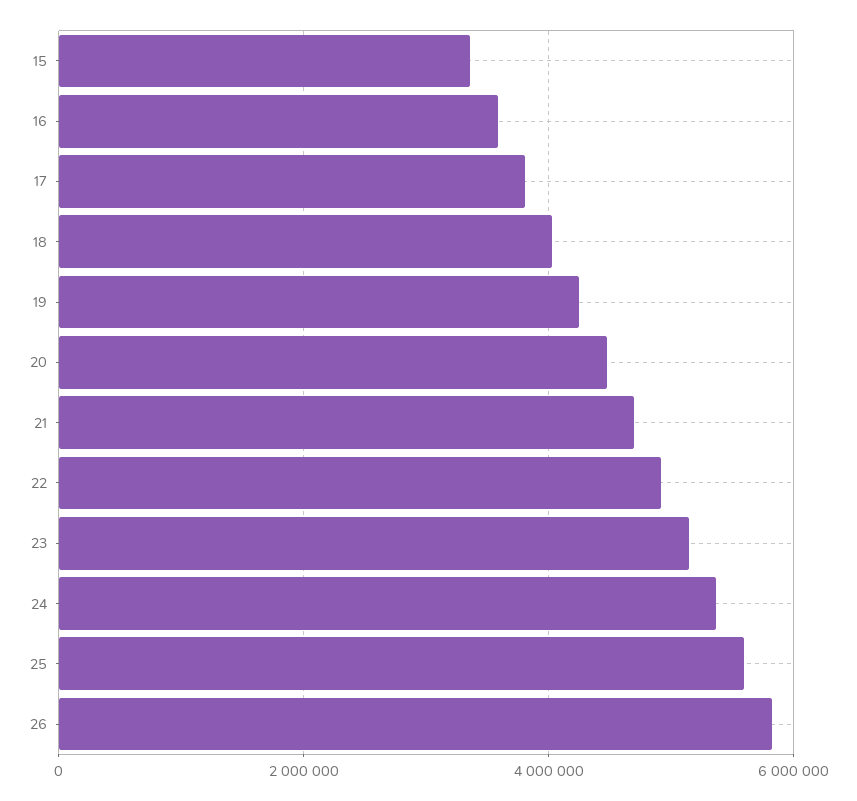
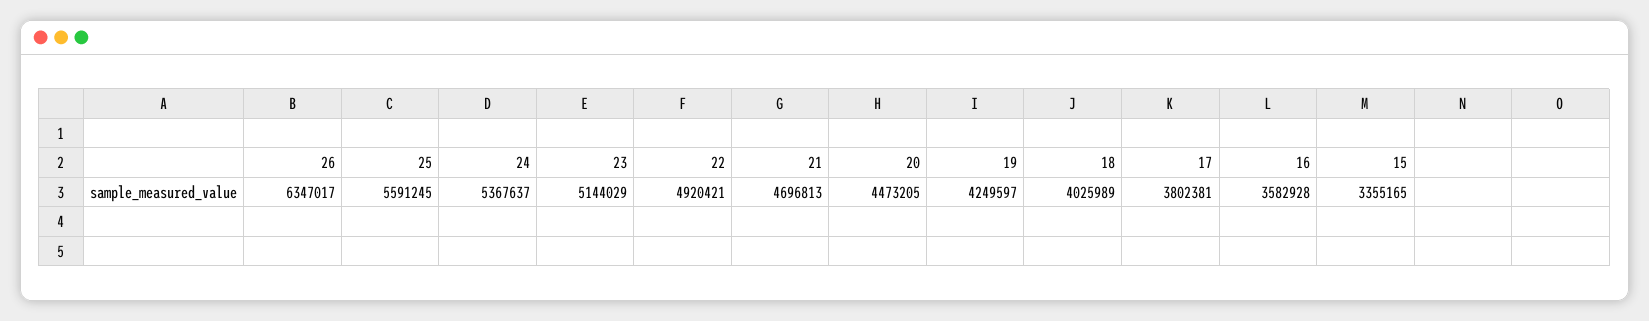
26: 5800000 -> 6347017

